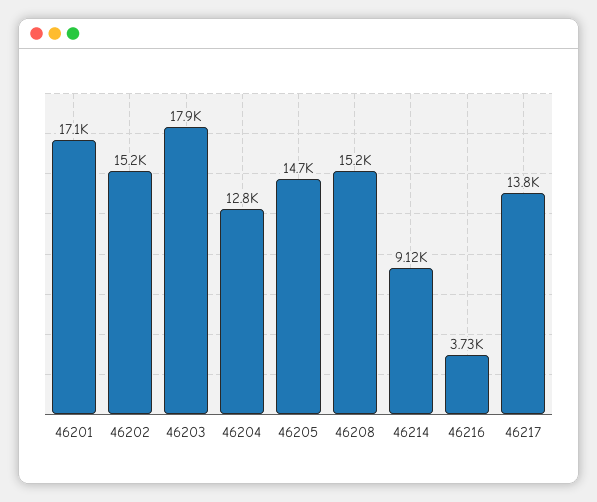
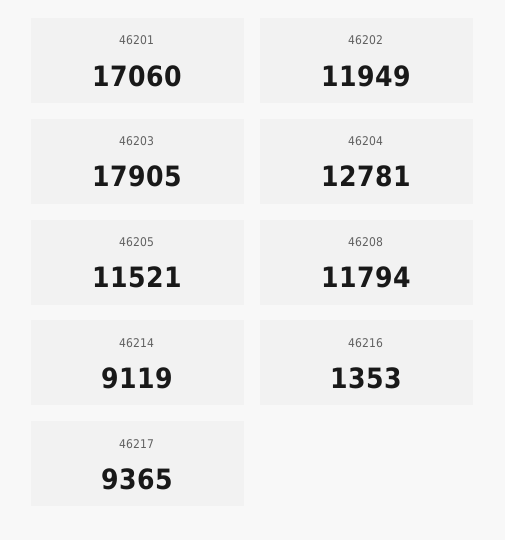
46202: 15200 -> 11949
46205: 14700 -> 11521
46208: 15200 -> 11794
46216: 3730 -> 1353
46217: 13800 -> 9365

